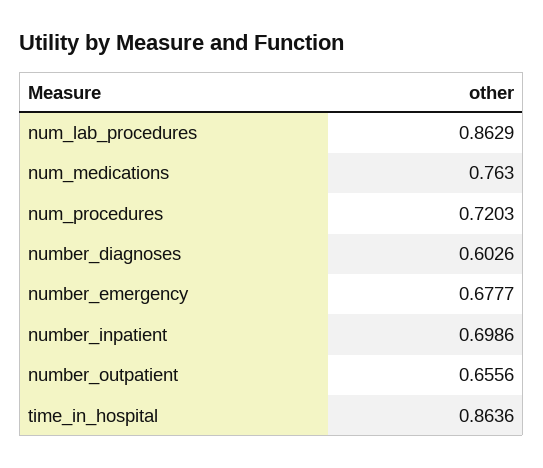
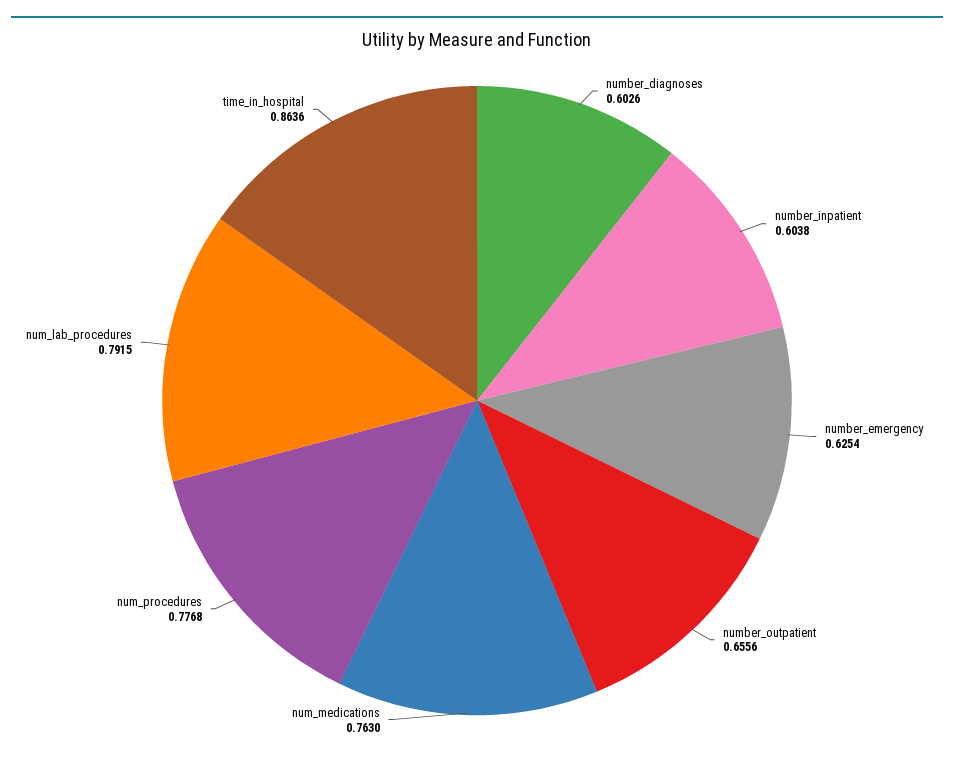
num_lab_procedures: 0.8629 -> 0.7915
num_procedures: 0.7203 -> 0.7768
number_emergency: 0.6777 -> 0.6254
number_inpatient: 0.6986 -> 0.6038

